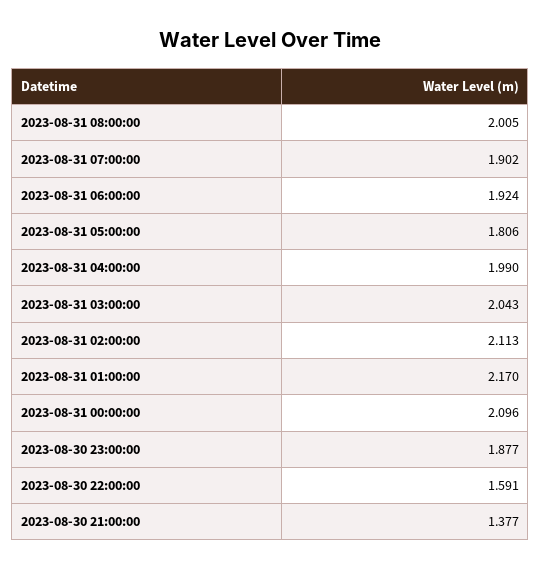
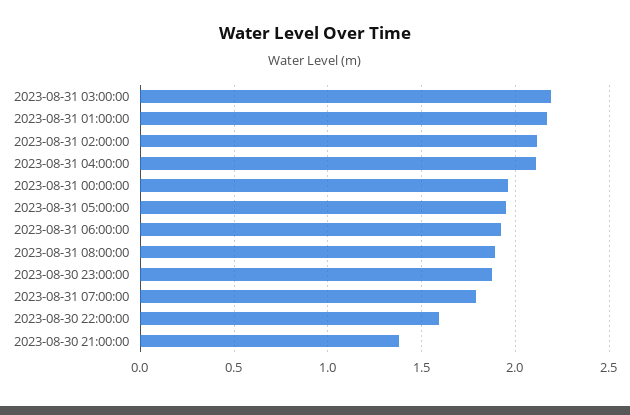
2023-08-31 08:00:00: 2.005 -> 1.9
2023-08-31 07:00:00: 1.902 -> 1.8
2023-08-31 05:00:00: 1.806 -> 1.95
2023-08-31 04:00:00: 1.99 -> 2.1
2023-08-31 03:00:00: 2.043 -> 2.2
2023-08-31 00:00:00: 2.096 -> 1.95

